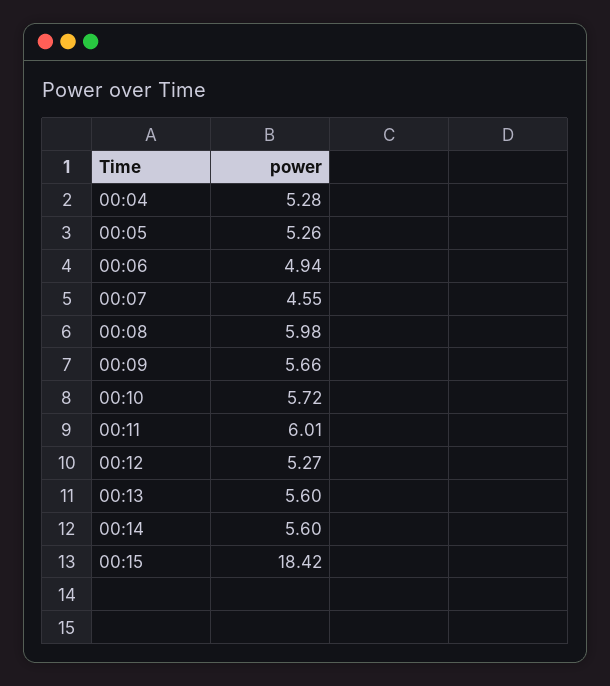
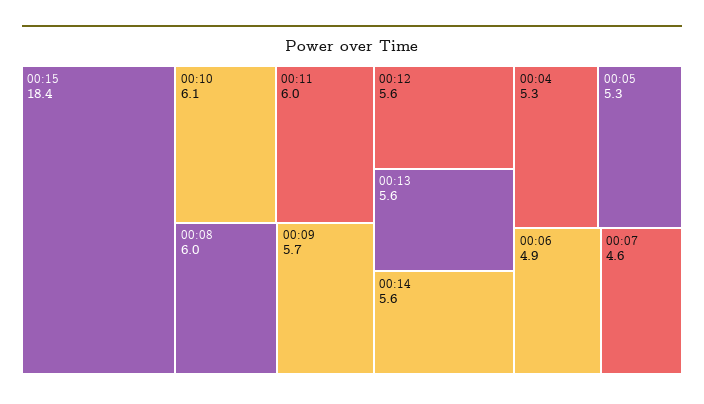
00:10: 5.72 -> 6.1
00:12: 5.27 -> 5.6

